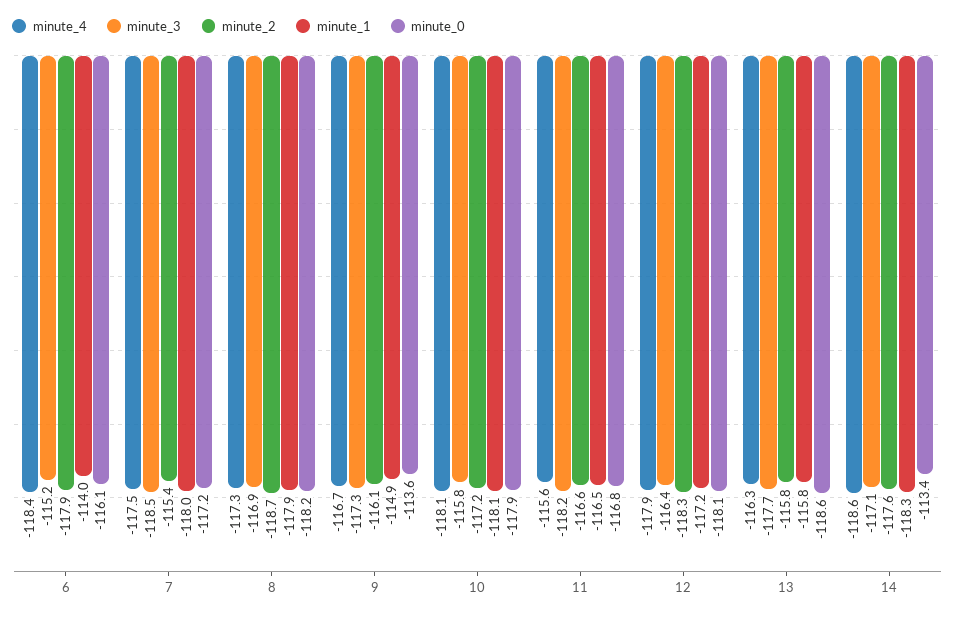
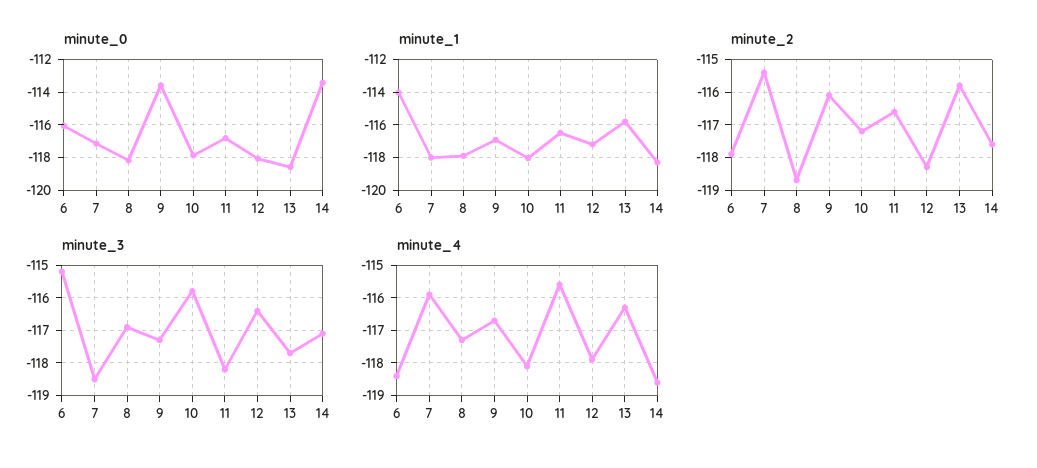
minute_4, 7: -117.5 -> -116
minute_1, 9: -114.9 -> -117

